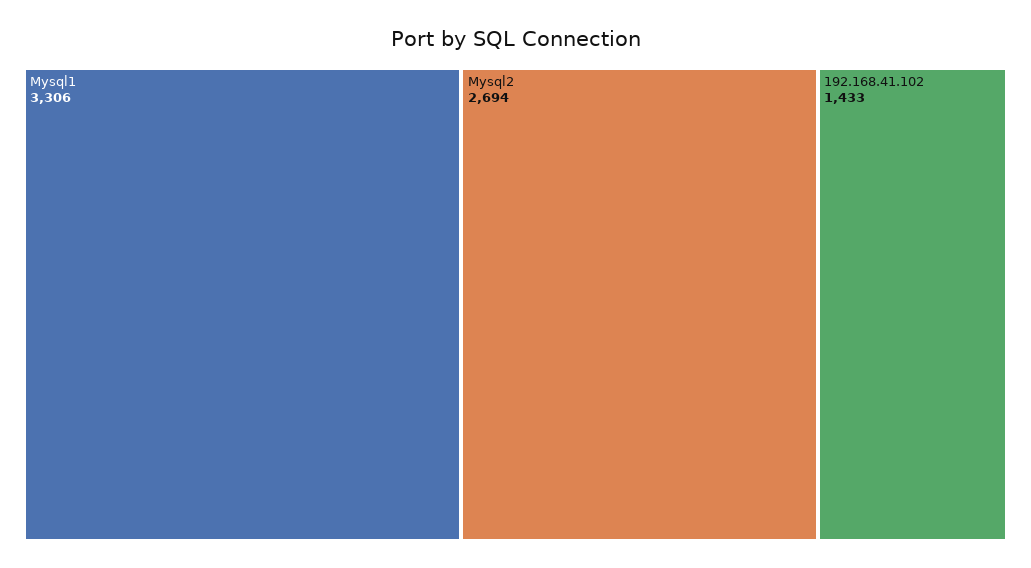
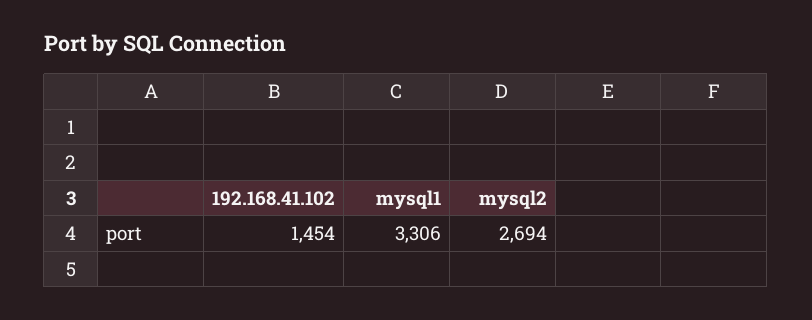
192.168.41.102: 1433 -> 1454

